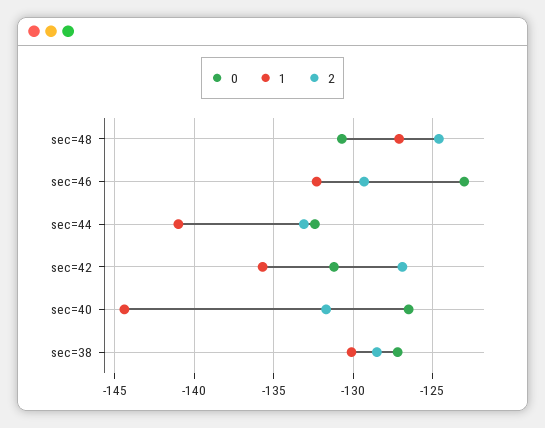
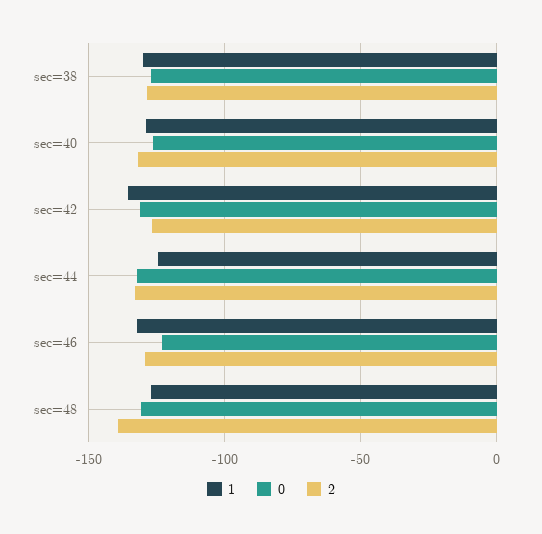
2, sec=48: -124.5 -> -140
1, sec=44: -141 -> -125
1, sec=40: -144.5 -> -130

